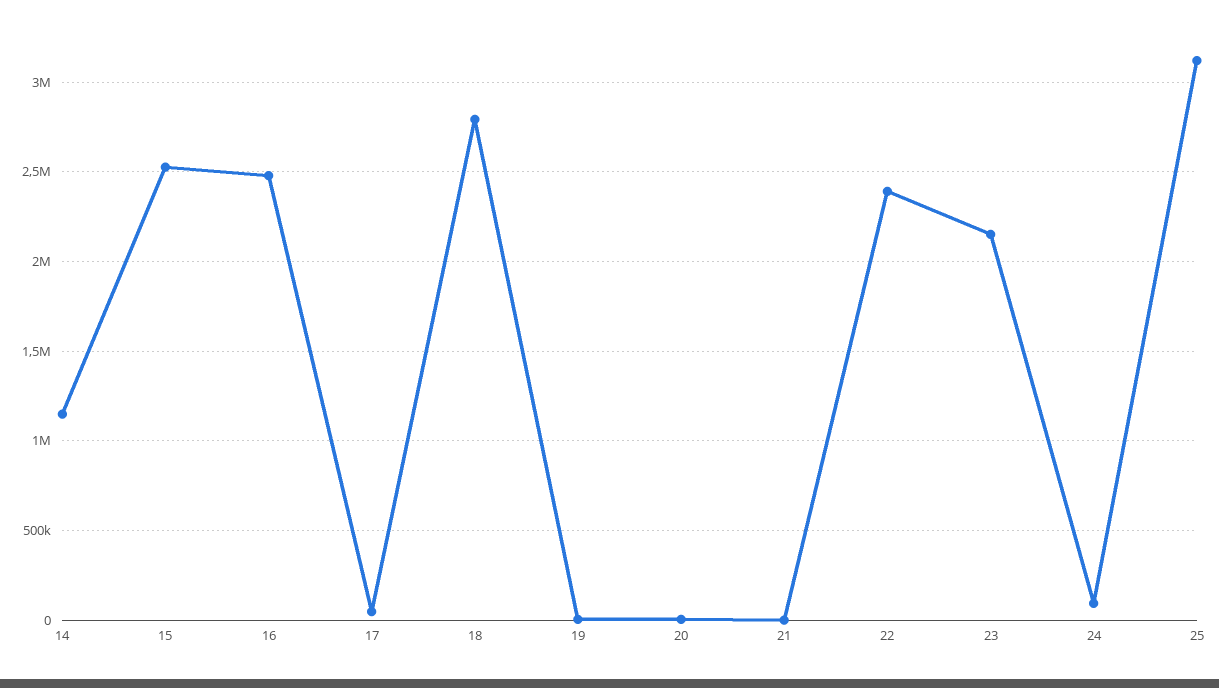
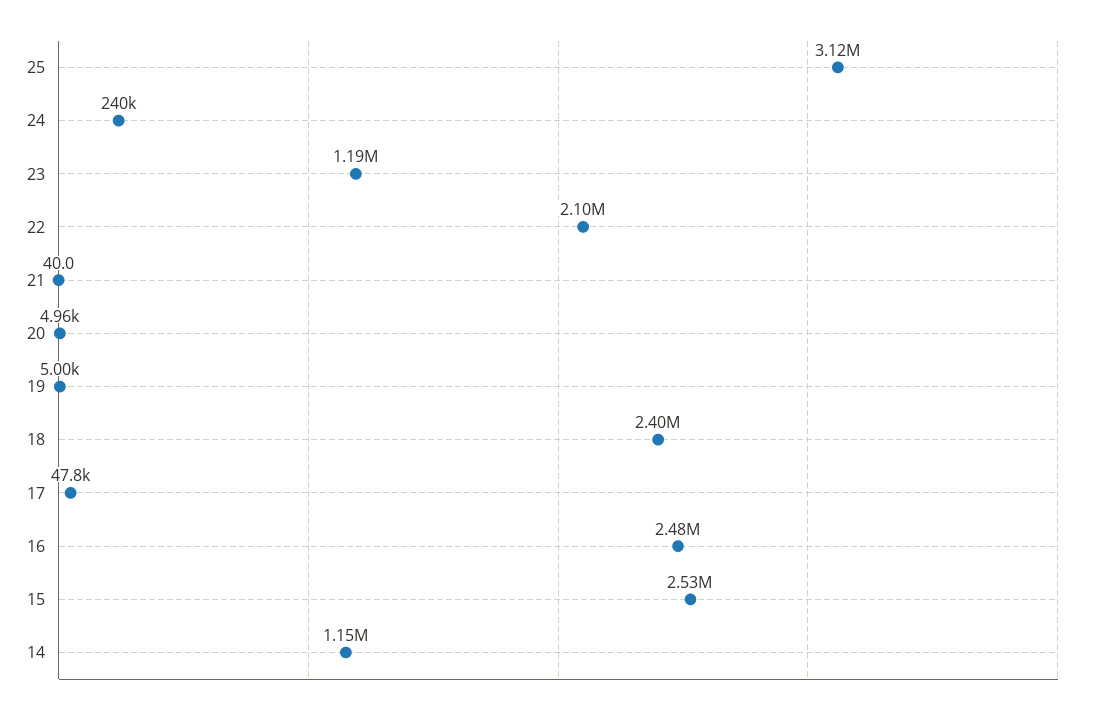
18: 2800000 -> 2400000
22: 2400000 -> 2100000
23: 2150000 -> 1190000
24: 100000 -> 240000

